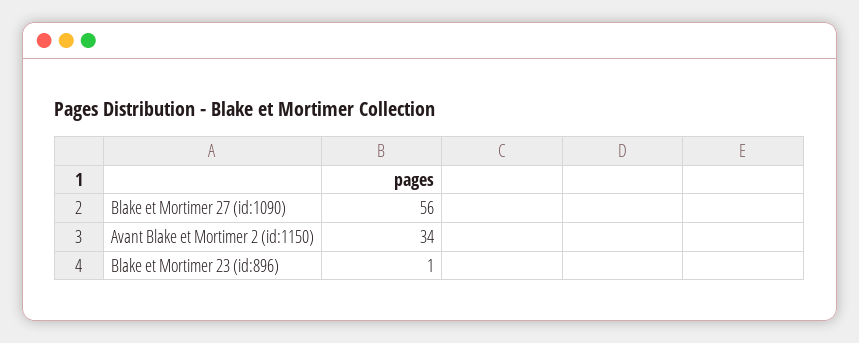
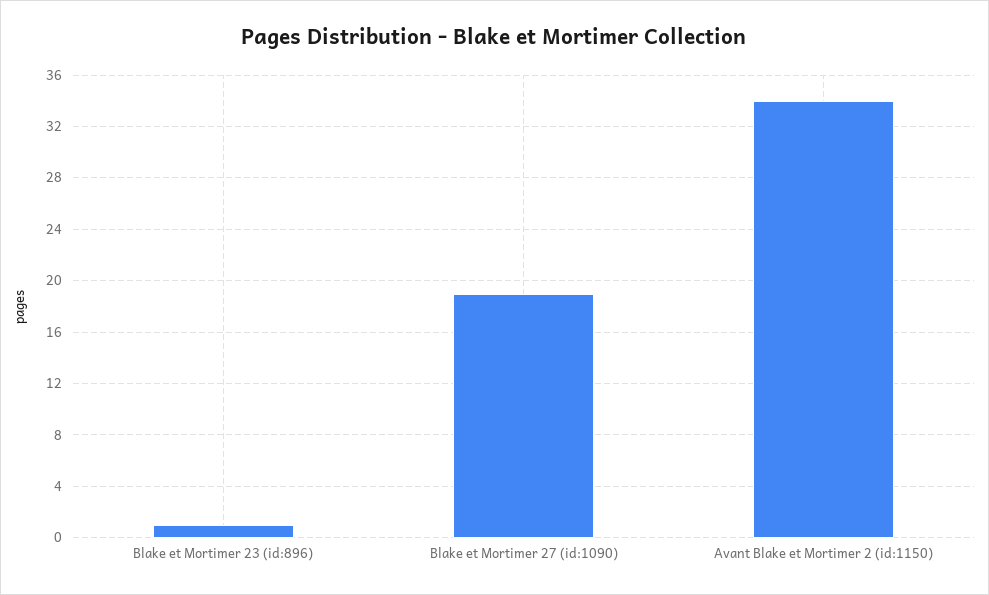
Blake et Mortimer 27 (id:1090): 56 -> 19

